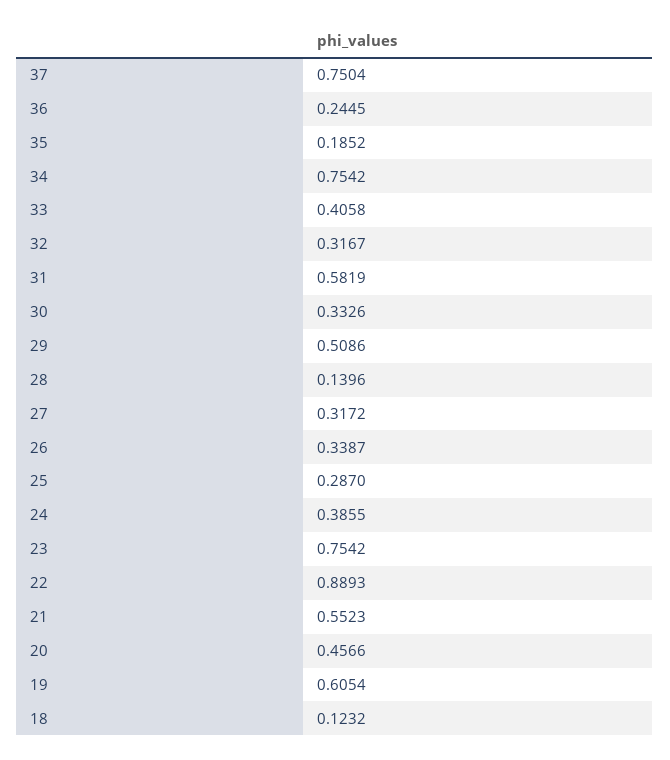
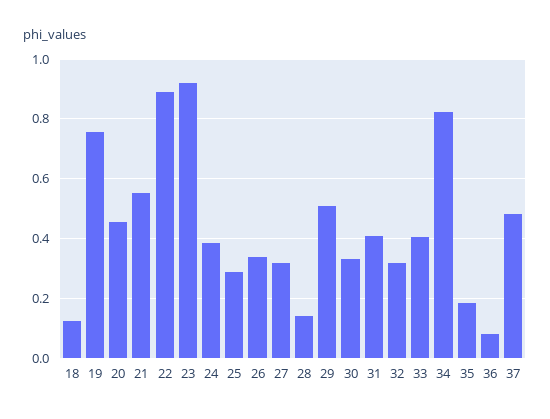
37: 0.7504 -> 0.475
36: 0.2445 -> 0.075
34: 0.7542 -> 0.825
31: 0.5819 -> 0.4
23: 0.7542 -> 0.925
19: 0.6054 -> 0.75

